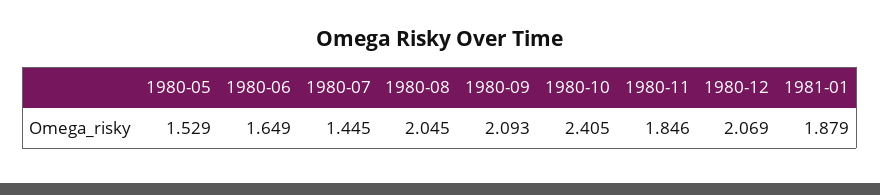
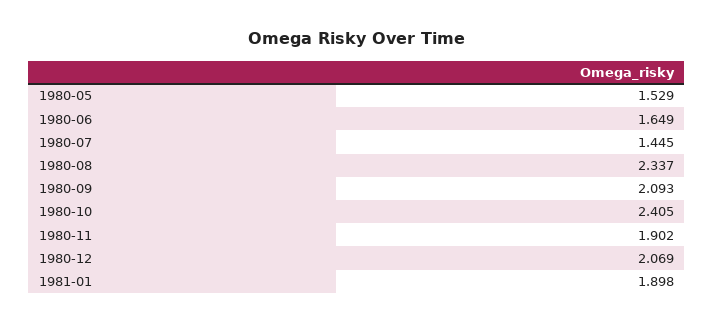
1980-08: 2.045 -> 2.337
1980-11: 1.846 -> 1.902
1981-01: 1.879 -> 1.898

